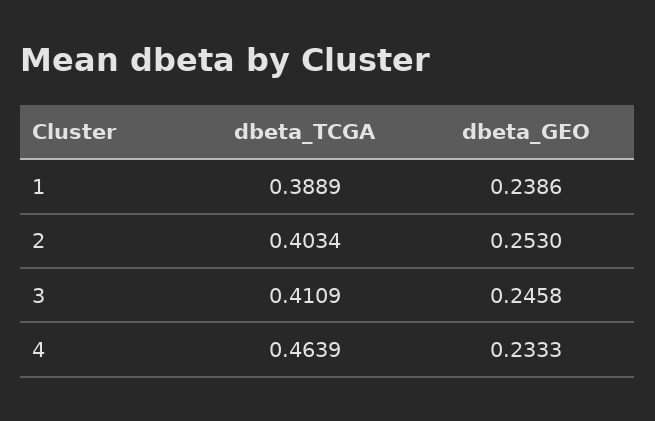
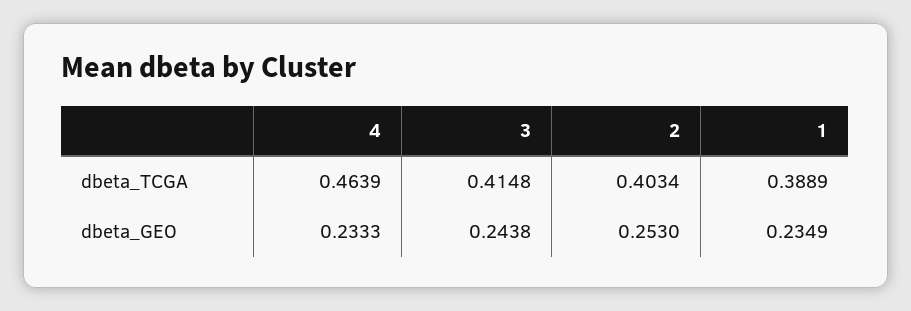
dbeta_GEO, 1: 0.2386 -> 0.2349
dbeta_TCGA, 3: 0.4109 -> 0.4148
dbeta_GEO, 3: 0.2458 -> 0.2438

